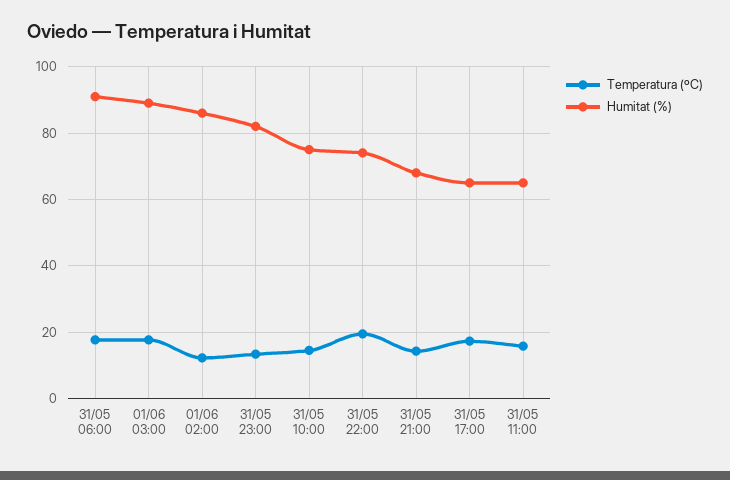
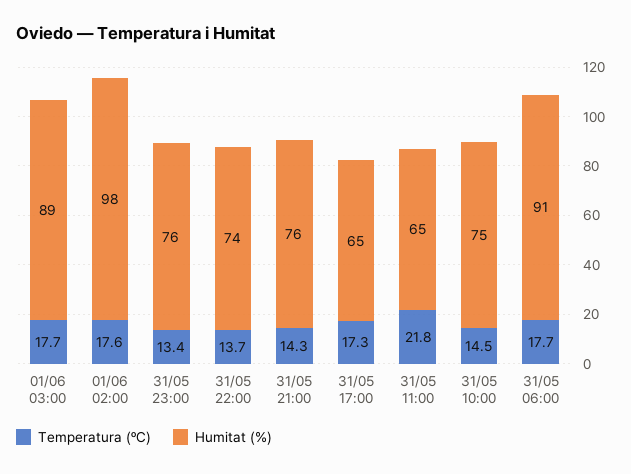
Temperatura (ºC), 01/06 02:00: 12 -> 17.6
Humitat (%), 01/06 02:00: 86 -> 98
Humitat (%), 31/05 23:00: 82 -> 76
Temperatura (ºC), 31/05 22:00: 20 -> 13.7
Humitat (%), 31/05 21:00: 68 -> 76
Temperatura (ºC), 31/05 11:00: 16 -> 21.8

